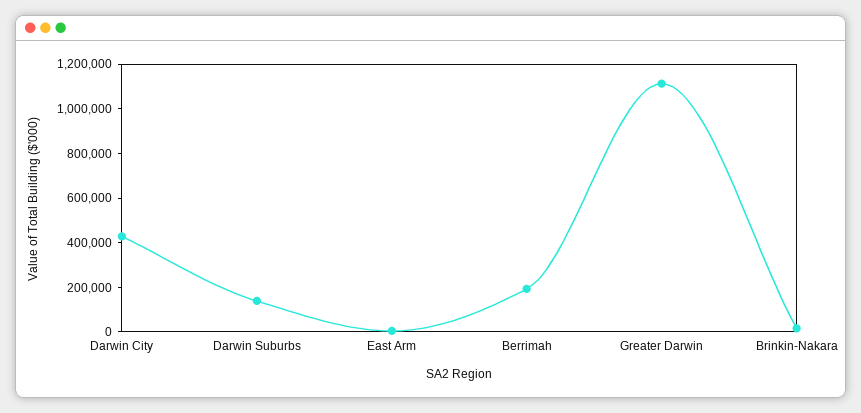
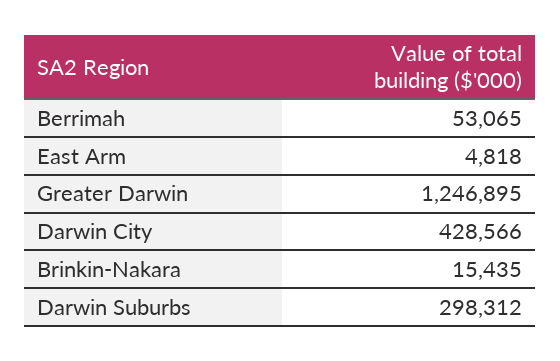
Darwin Suburbs: 150000 -> 298312
Berrimah: 200000 -> 53065
Greater Darwin: 1100000 -> 1246895

